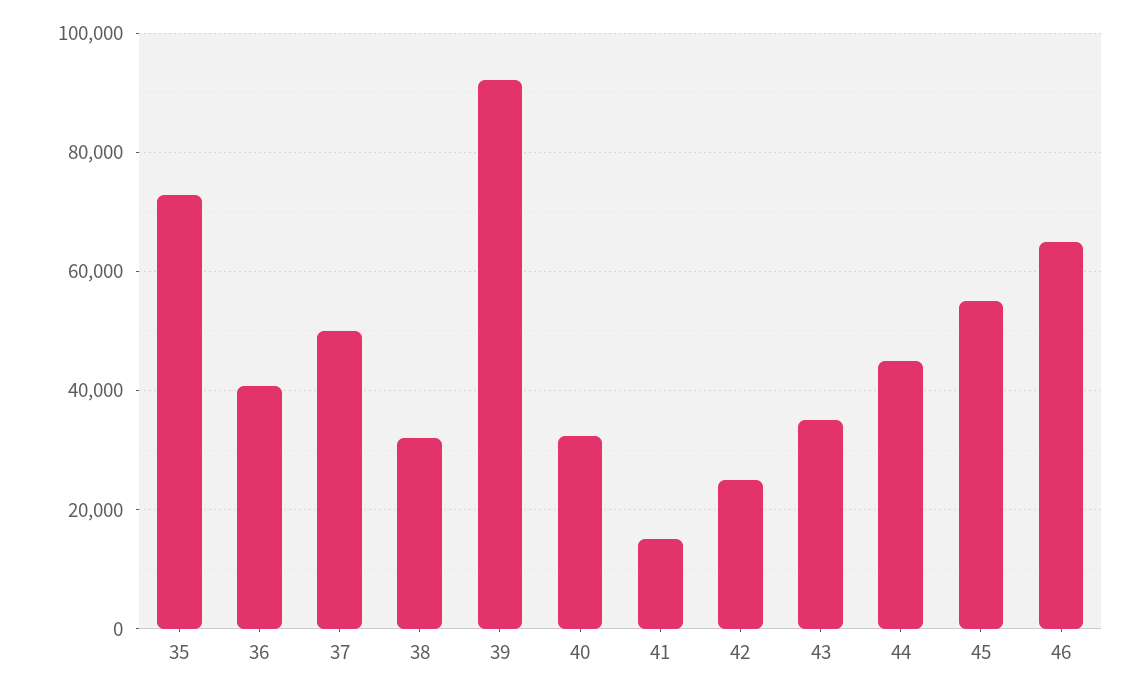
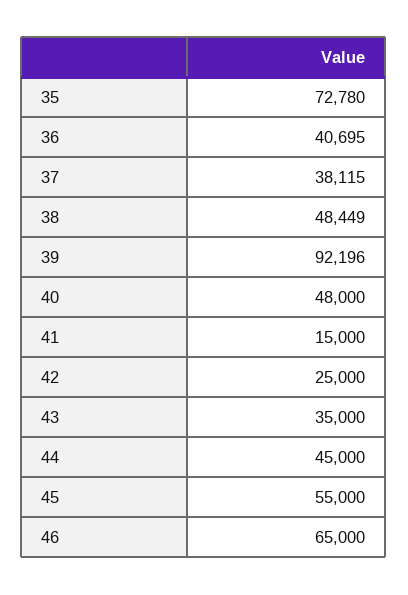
37: 50000 -> 38115
38: 32000 -> 48449
40: 32000 -> 48000

